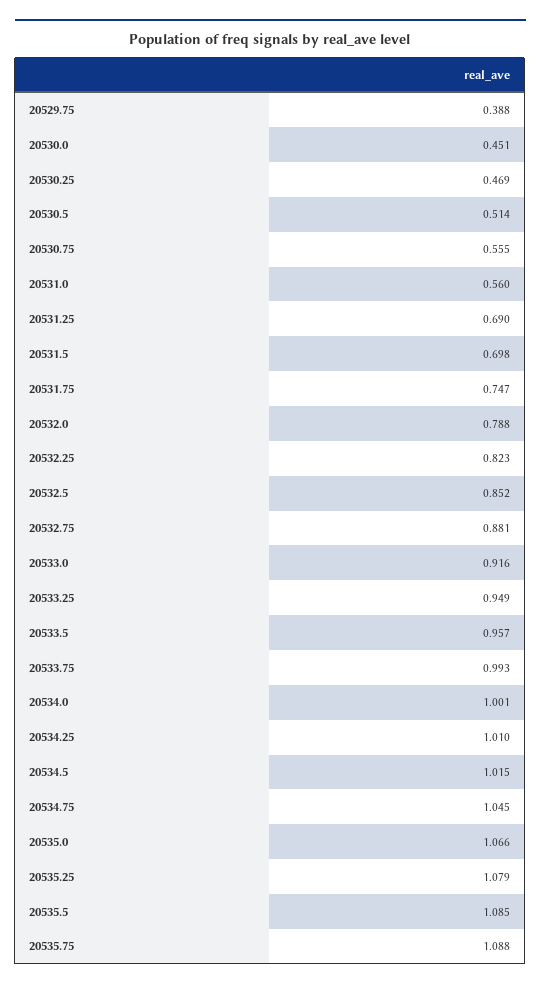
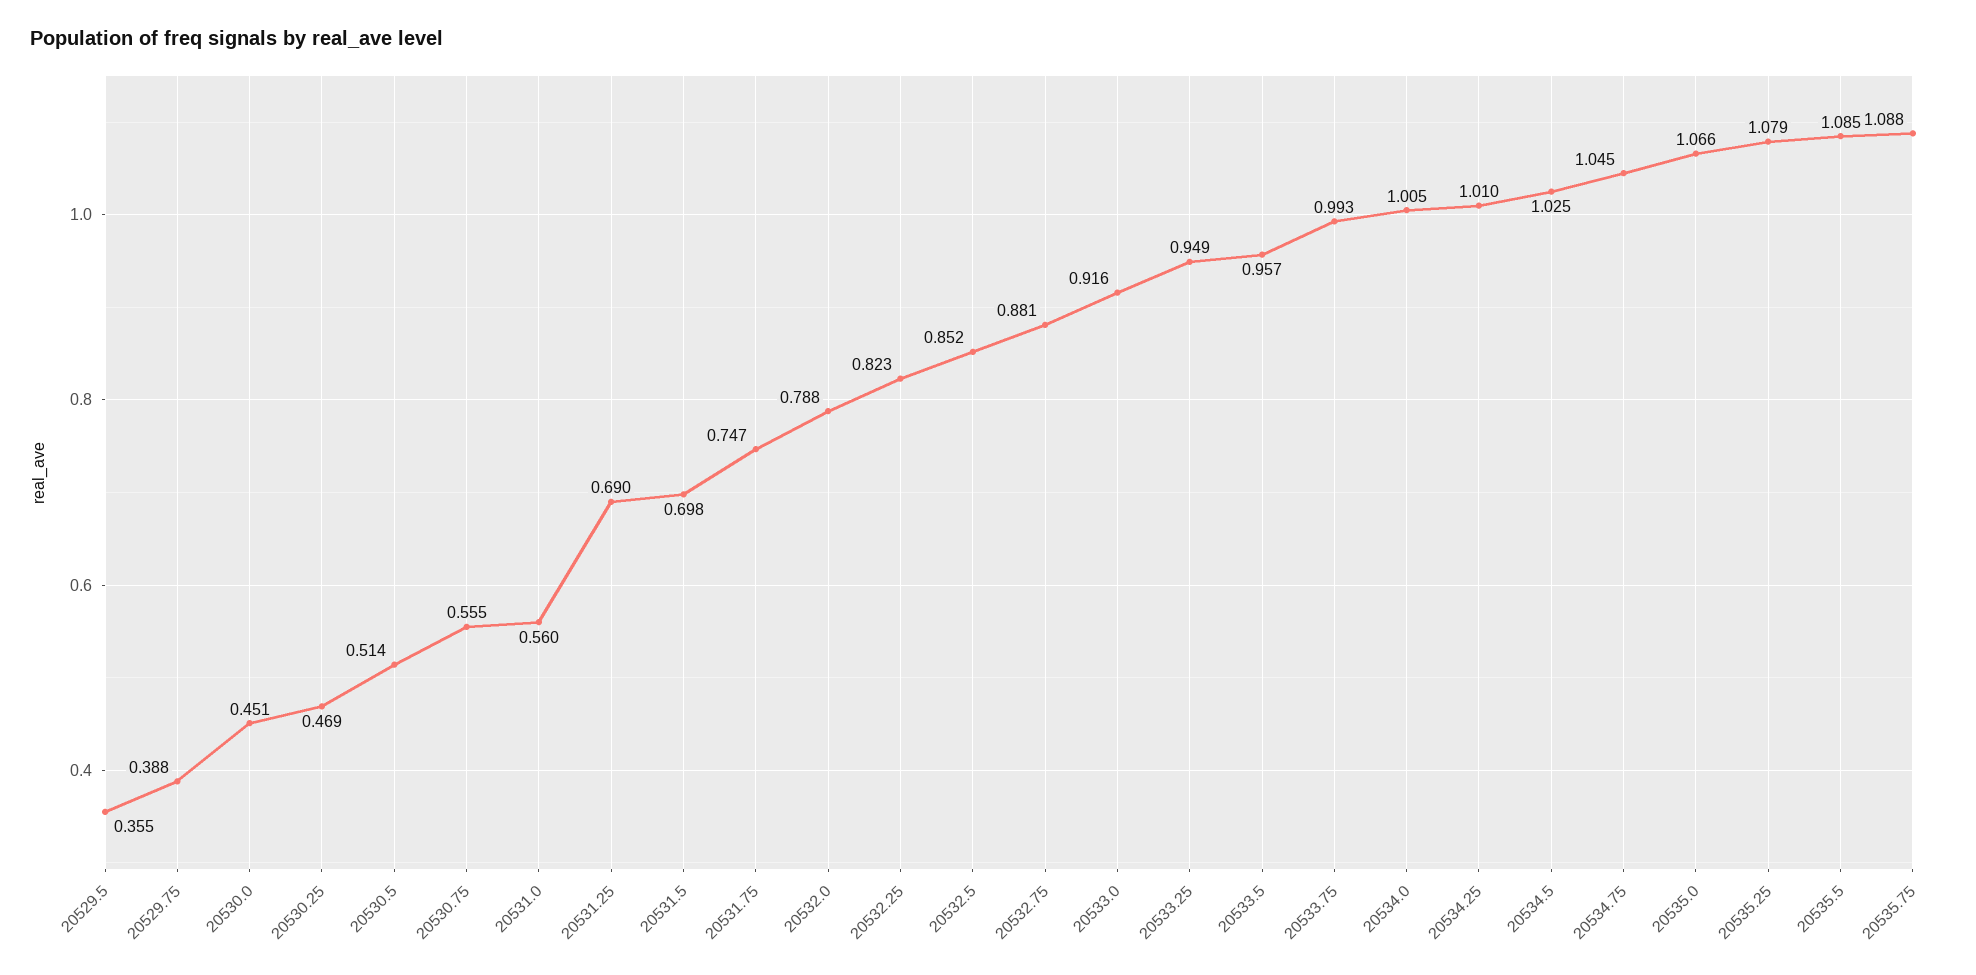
20534.0: 1.001 -> 1.005
20534.5: 1.015 -> 1.025
20529.5: none -> 0.355

